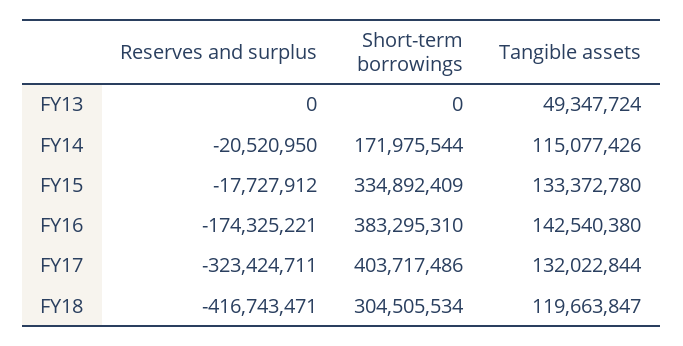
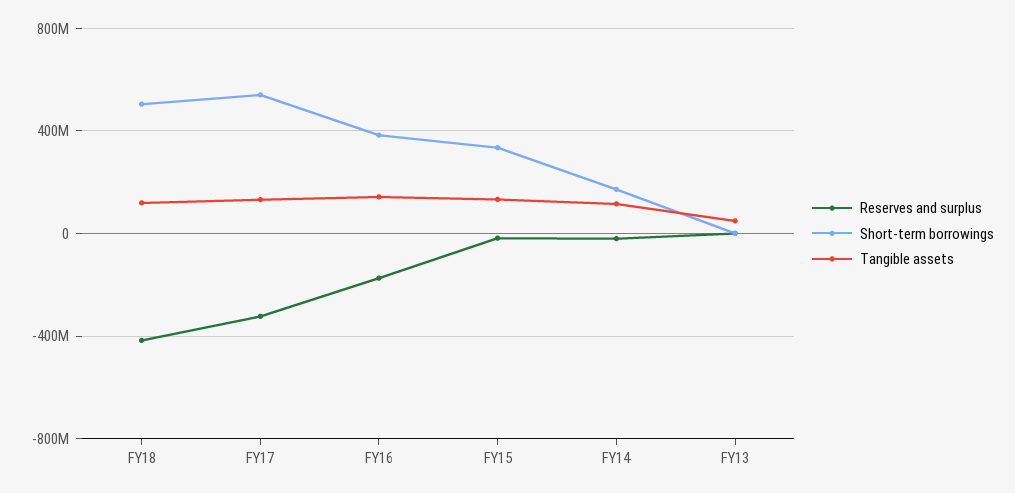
Short-term borrowings, FY17: 403717486 -> 550000000
Short-term borrowings, FY18: 304505534 -> 500000000

